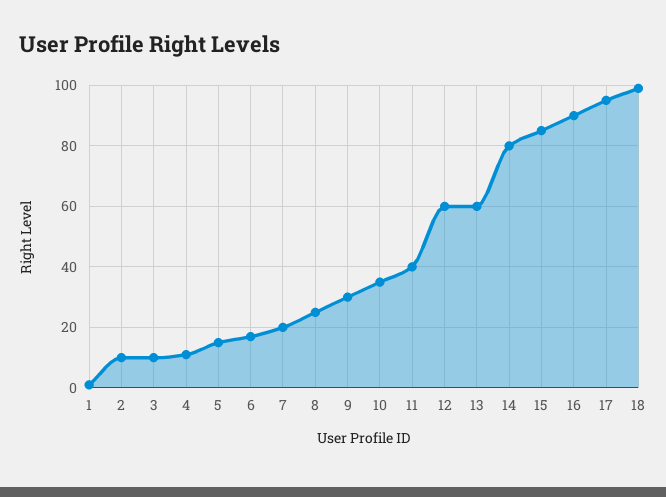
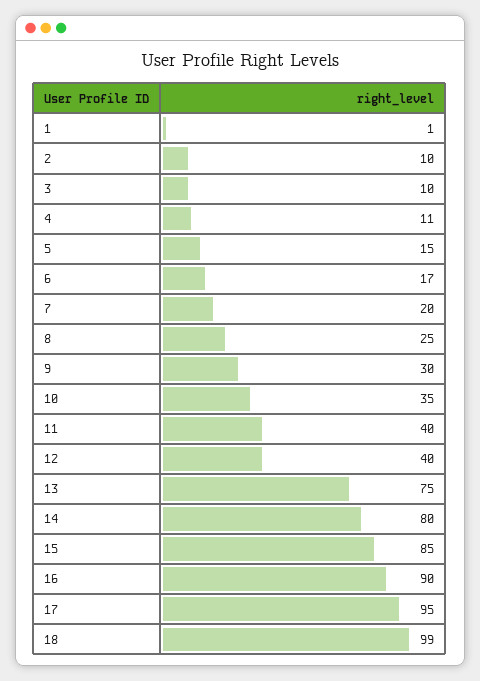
12: 60 -> 40
13: 60 -> 75

